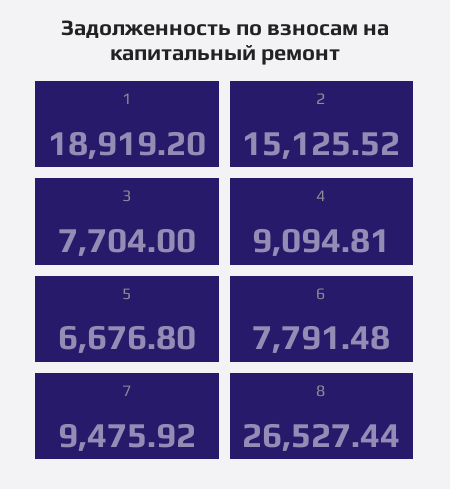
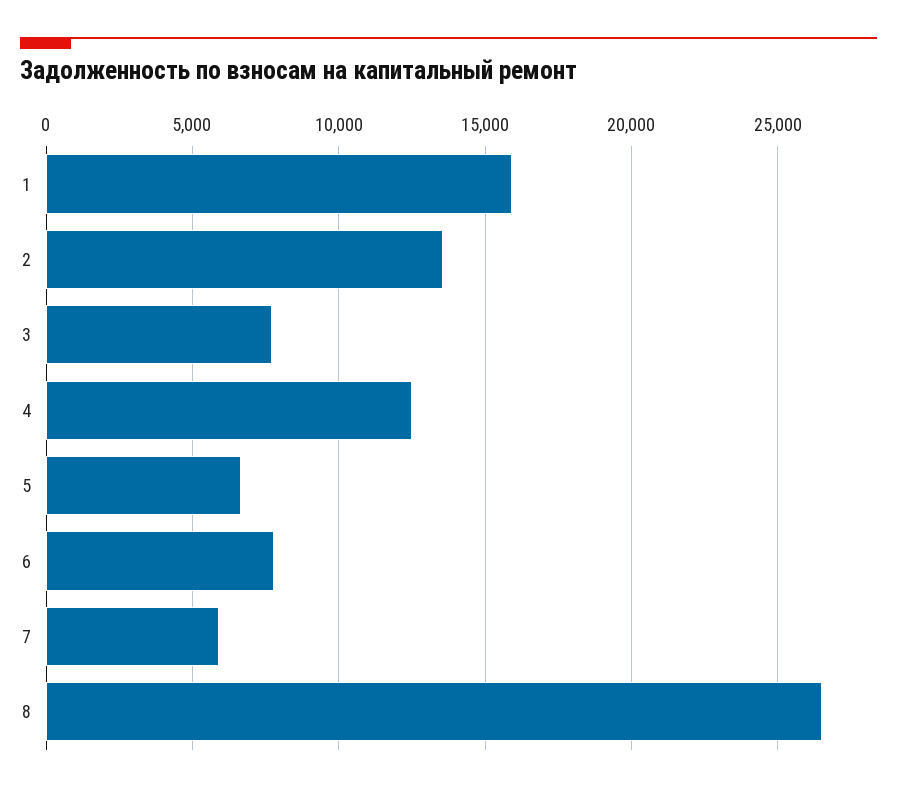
1: 18919.2 -> 16000
2: 15125.52 -> 13500
4: 9094.81 -> 12500
7: 9475.92 -> 6000

